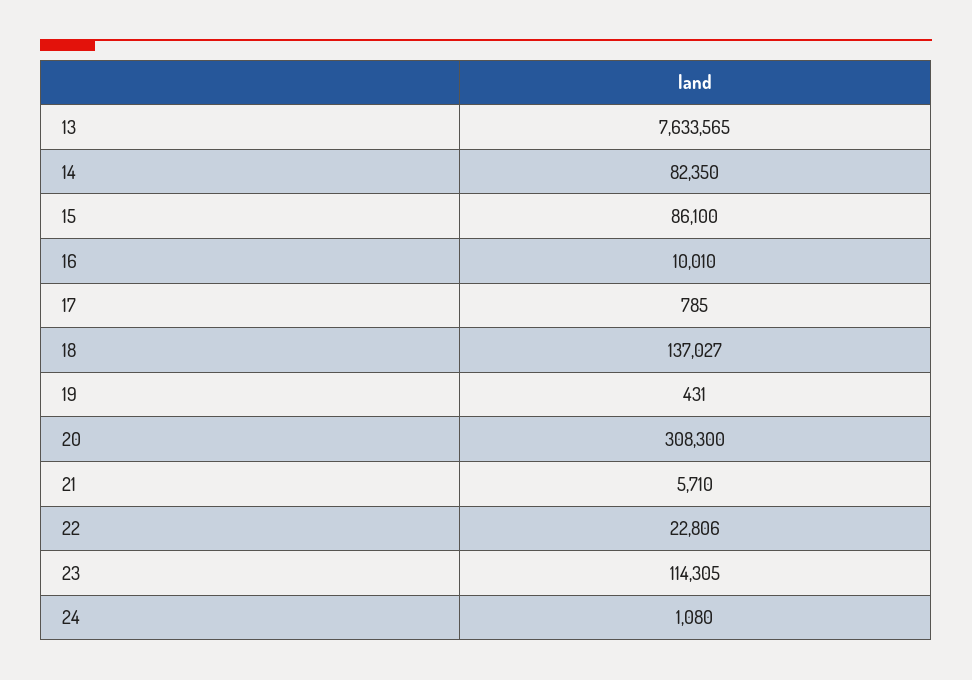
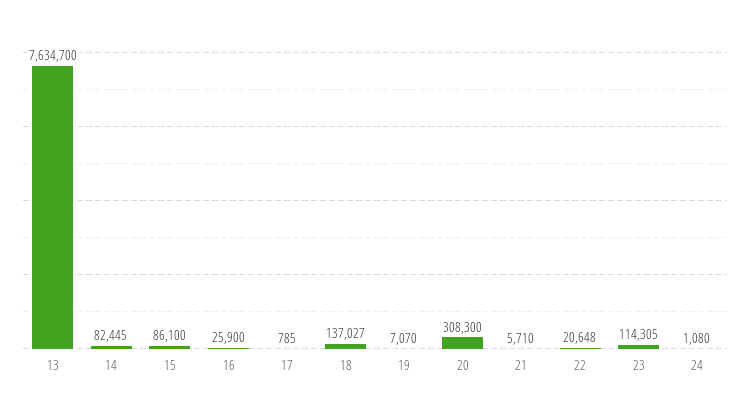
13: 7633565 -> 7634700
14: 82350 -> 82445
16: 10010 -> 25900
19: 431 -> 7070
22: 22806 -> 20648

